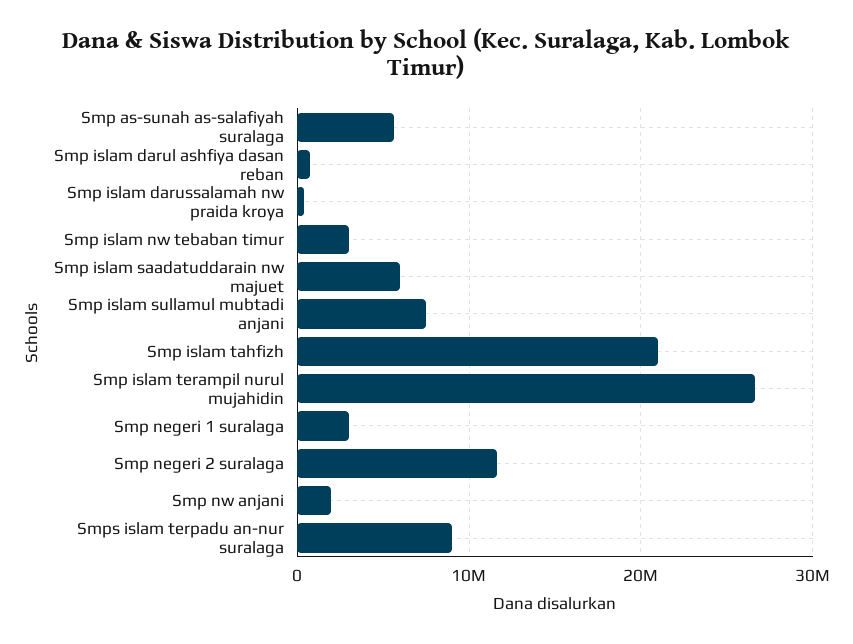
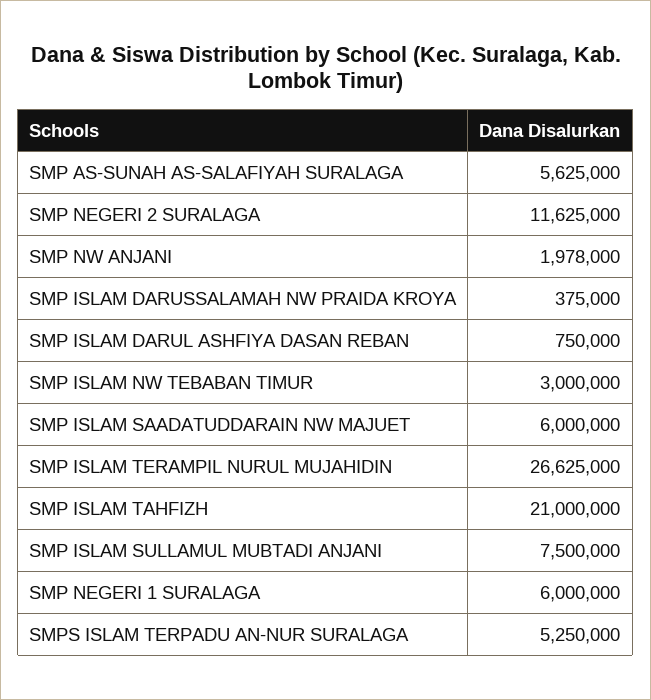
Smp negeri 1 suralaga: 3000000 -> 6000000
Smps islam terpadu an-nur suralaga: 9000000 -> 5250000

